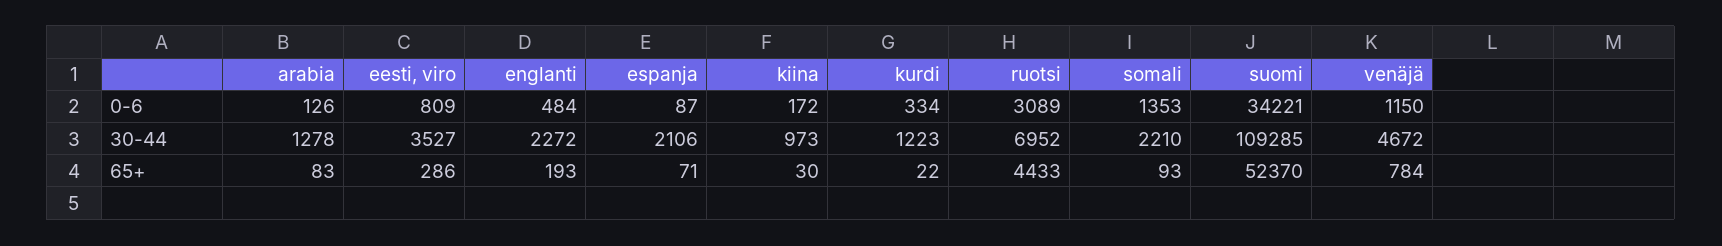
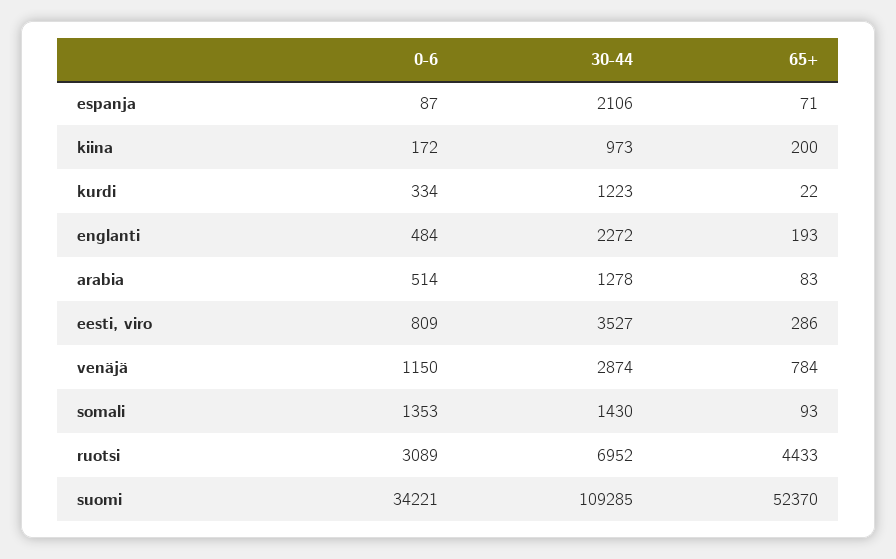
arabia, 0-6: 126 -> 514
somali, 30-44: 2210 -> 1430
venäjä, 30-44: 4672 -> 2874
kiina, 65+: 30 -> 200

